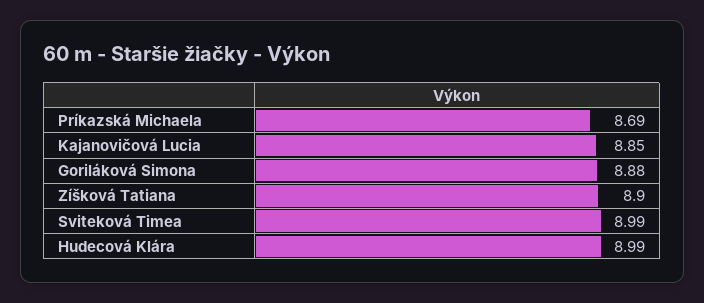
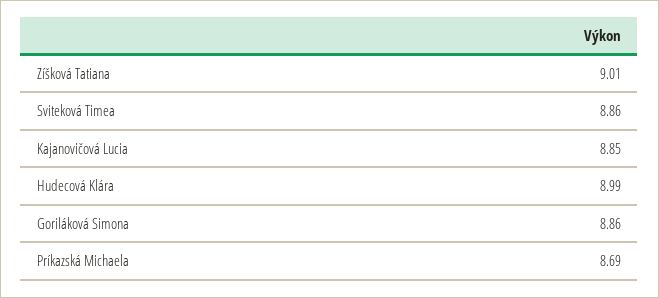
Goriláková Simona: 8.88 -> 8.86
Zíšková Tatiana: 8.9 -> 9.01
Sviteková Timea: 8.99 -> 8.86

